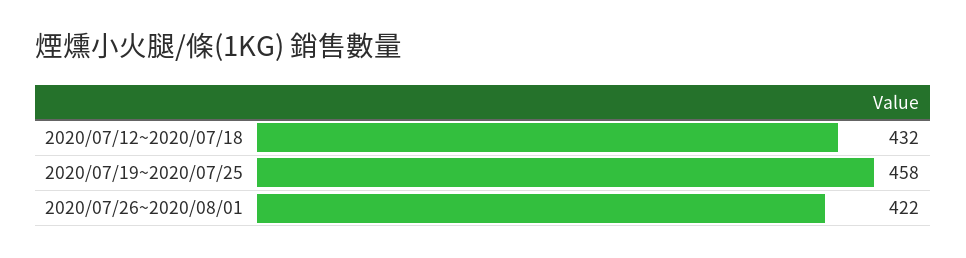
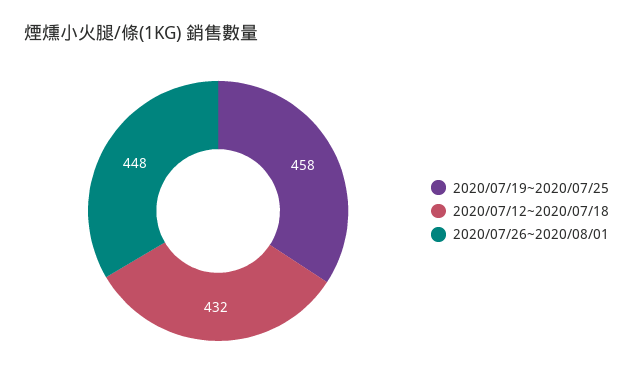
2020/07/26~2020/08/01: 422 -> 448

